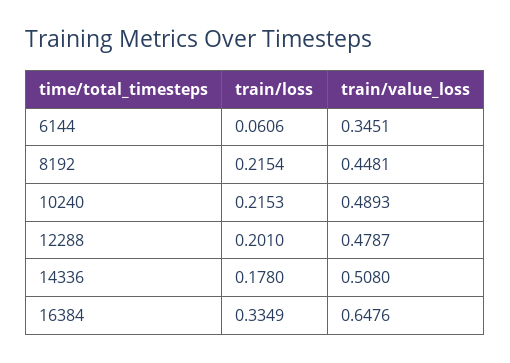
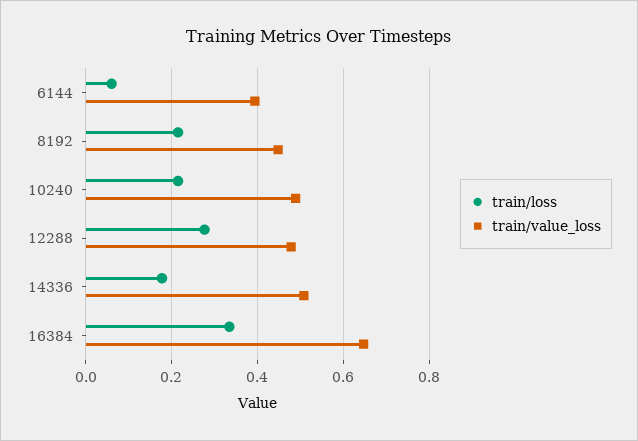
train/value_loss, 6144: 0.3451 -> 0.4
train/loss, 12288: 0.201 -> 0.28

